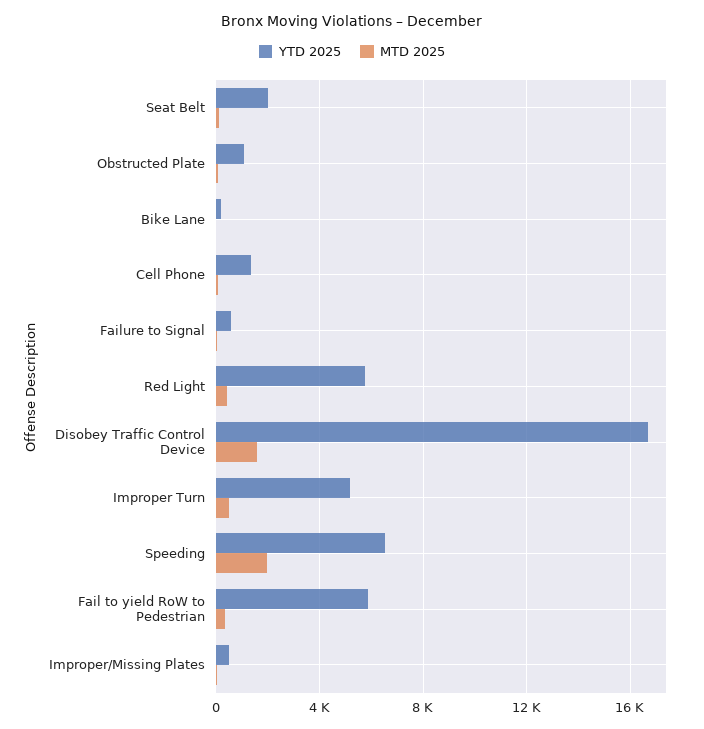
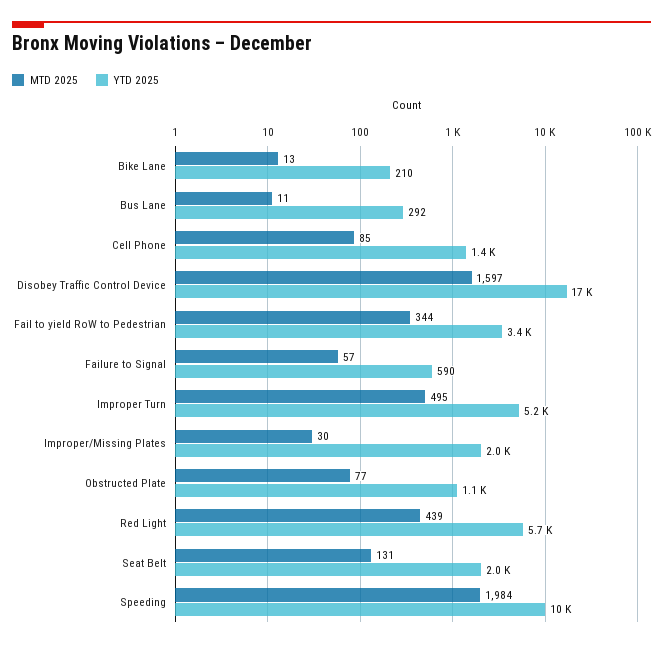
YTD 2025, Speeding: 6500 -> 10000
YTD 2025, Fail to yield RoW to Pedestrian: 6000 -> 3400
YTD 2025, Improper/Missing Plates: 500 -> 2000
MTD 2025, Bus Lane: none -> 11
YTD 2025, Bus Lane: none -> 292

